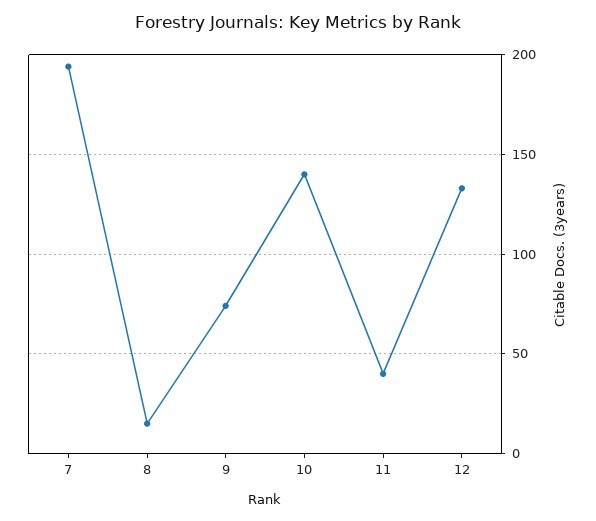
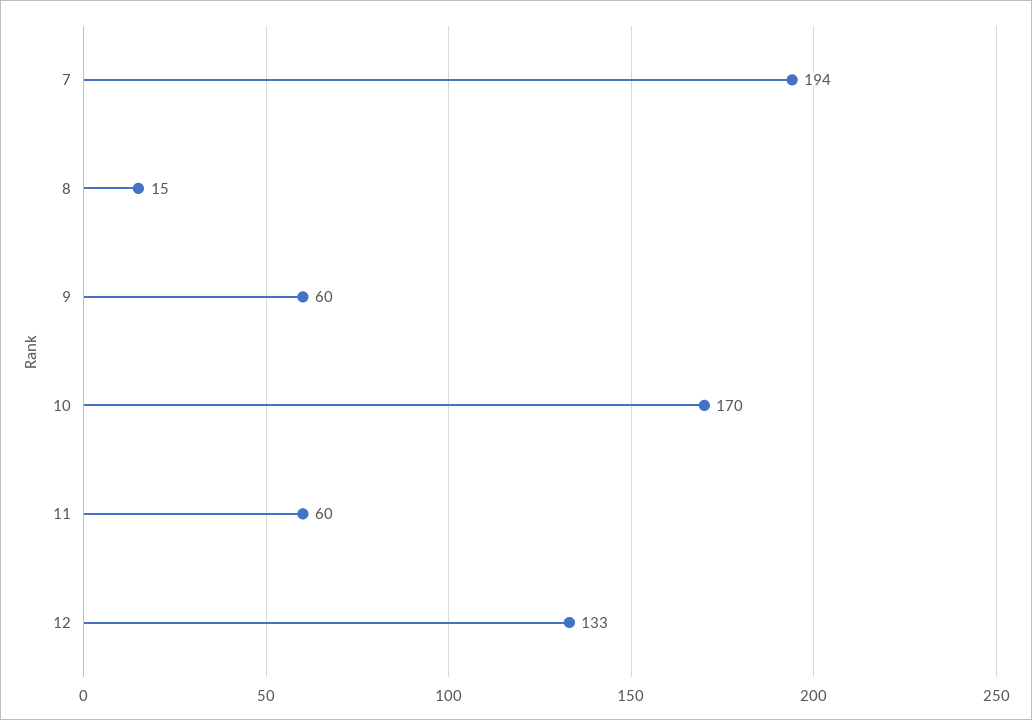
9: 75 -> 60
10: 140 -> 170
11: 40 -> 60

